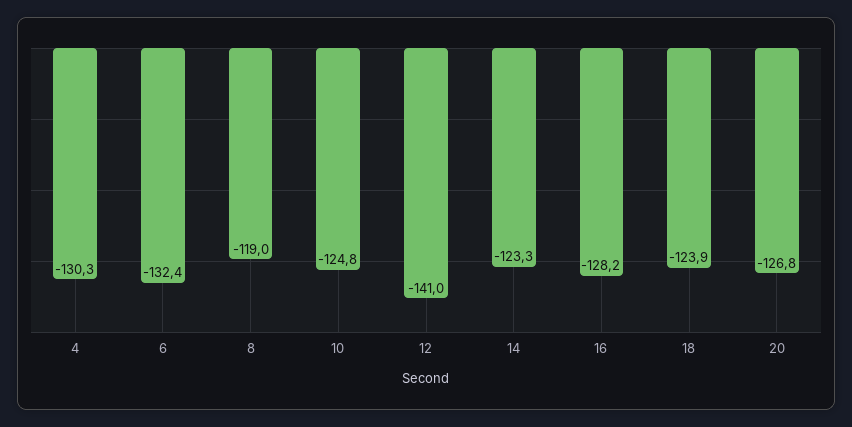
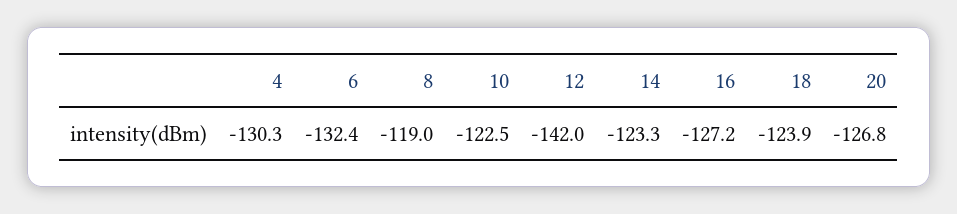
10: -124.8 -> -122.5
12: -141 -> -142
16: -128.2 -> -127.2

